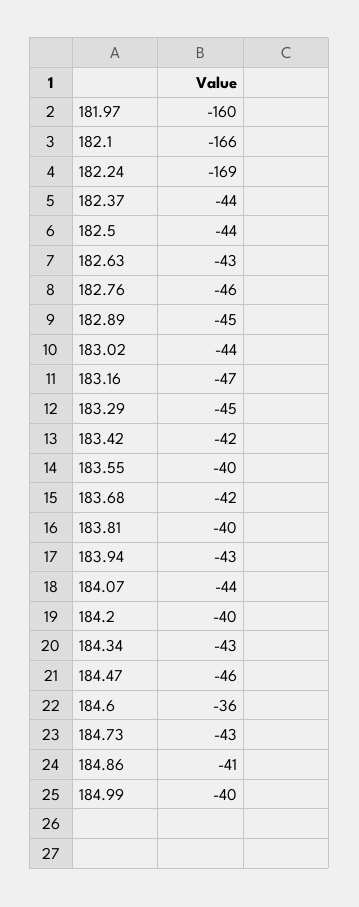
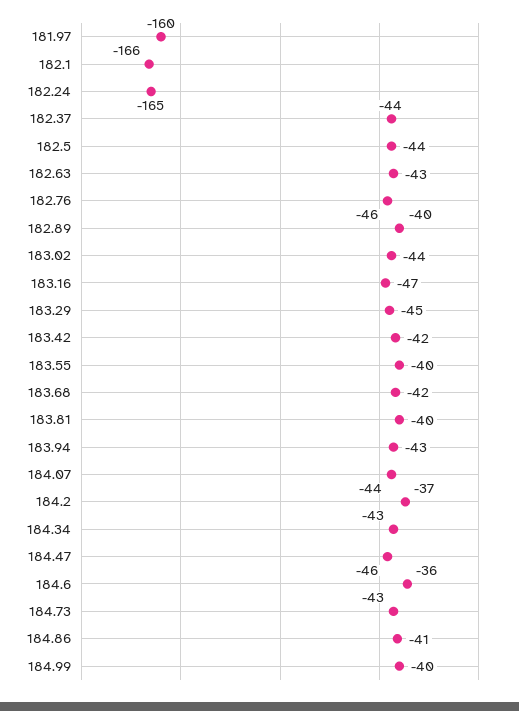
182.24: -169 -> -165
182.89: -45 -> -40
184.2: -40 -> -37

